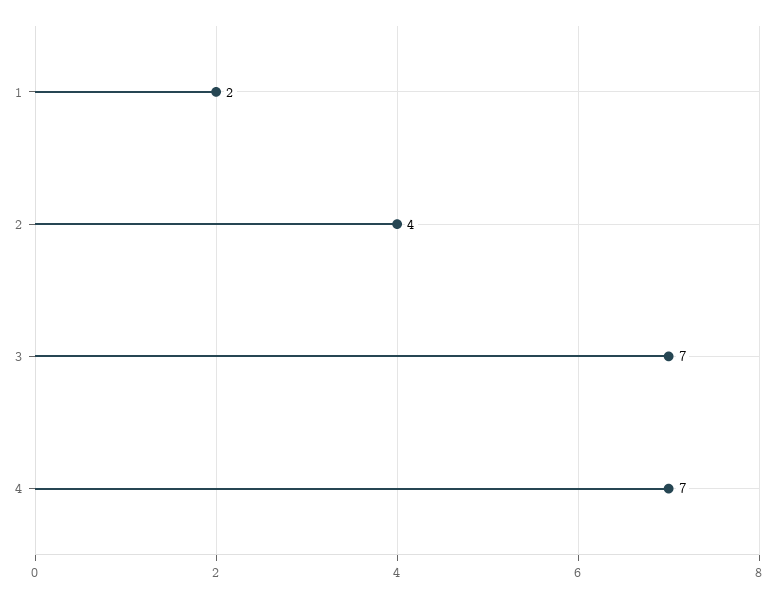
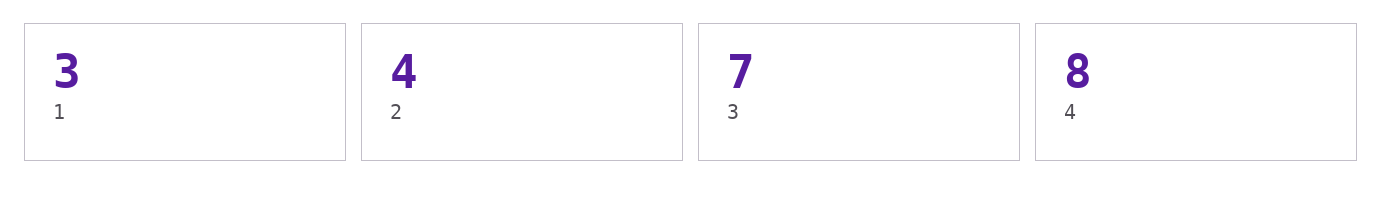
1: 2 -> 3
4: 7 -> 8

